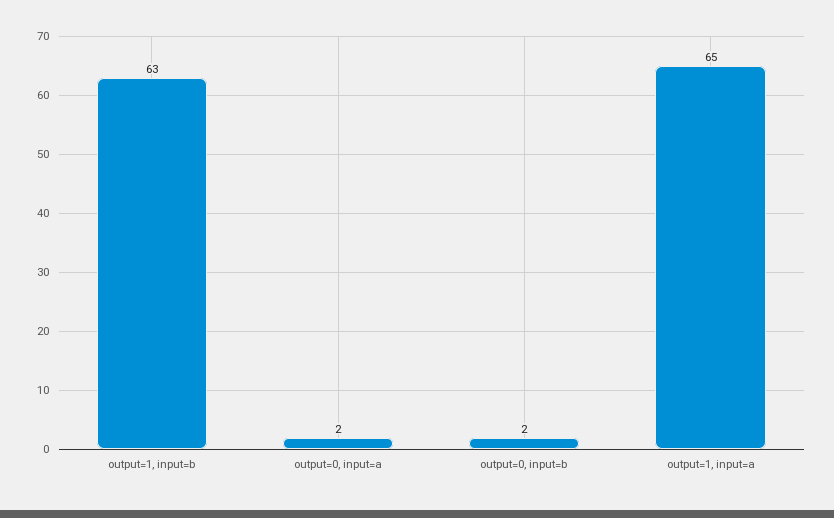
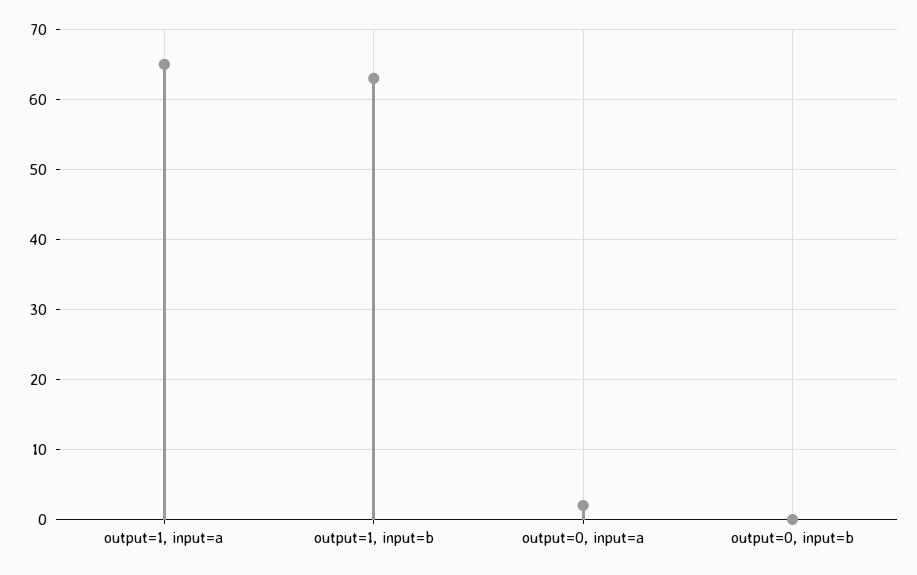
output=0, input=b: 2 -> 0

